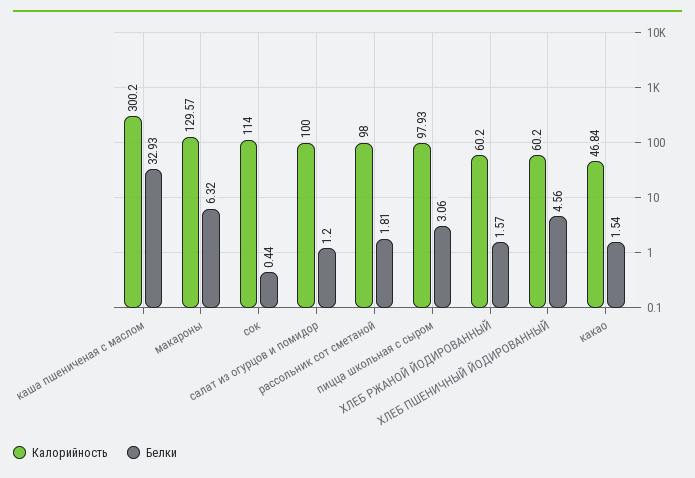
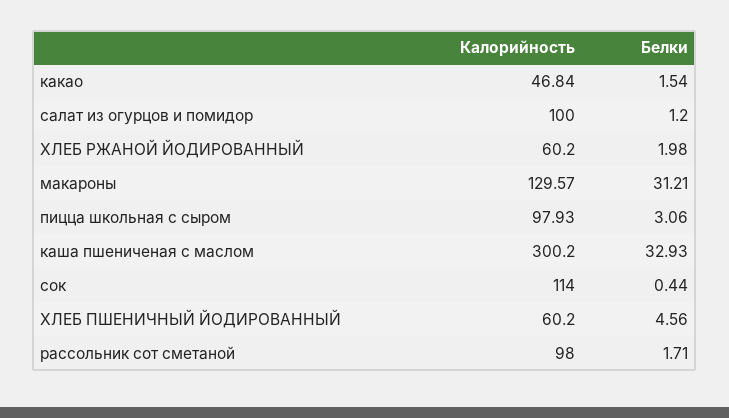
Белки, макароны: 6.32 -> 31.21
Белки, рассольник сот сметаной: 1.81 -> 1.71
Белки, ХЛЕБ РЖАНОЙ ЙОДИРОВАННЫЙ: 1.57 -> 1.98

